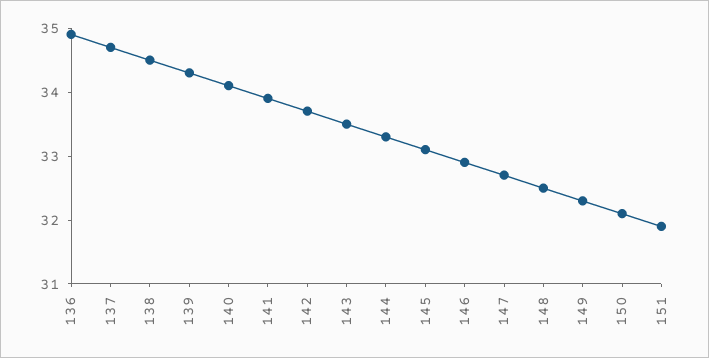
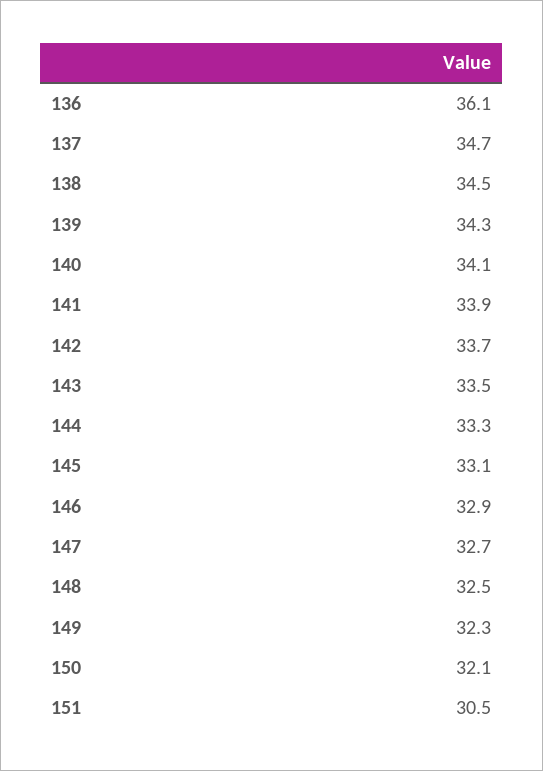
136: 35 -> 36.1
151: 32 -> 30.5

